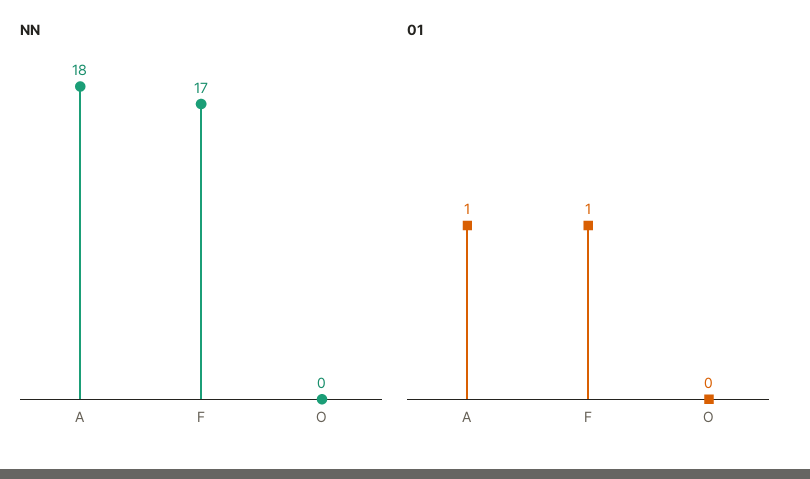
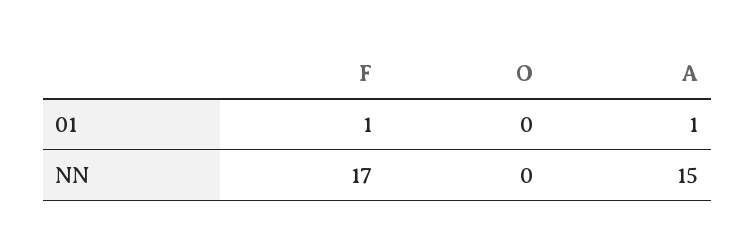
NN, A: 18 -> 15

